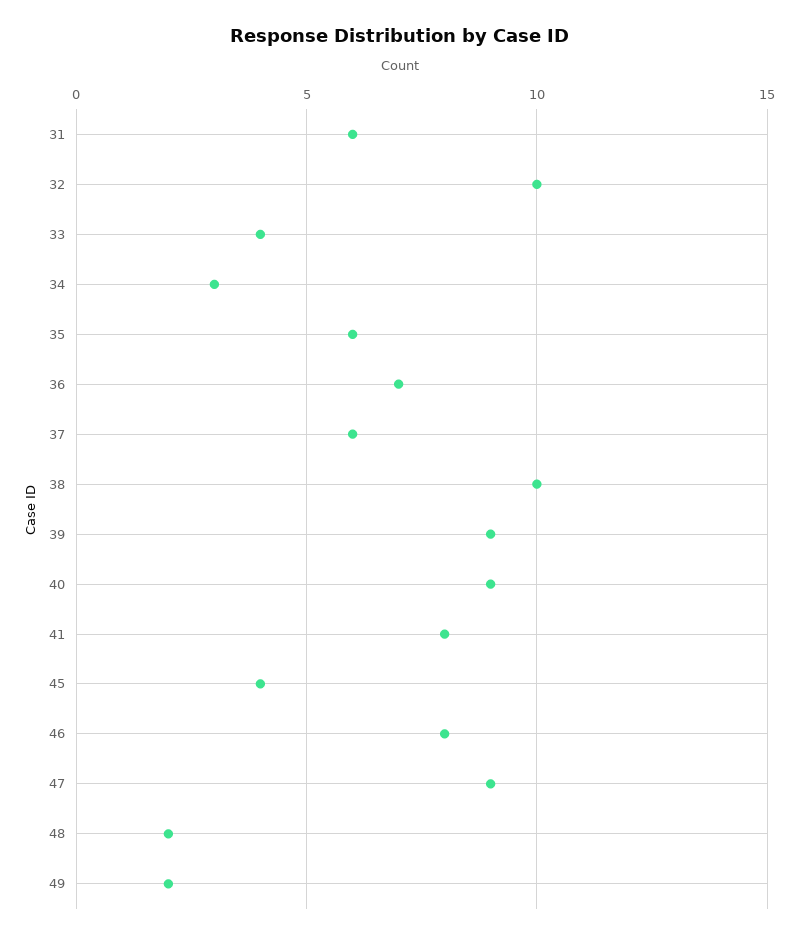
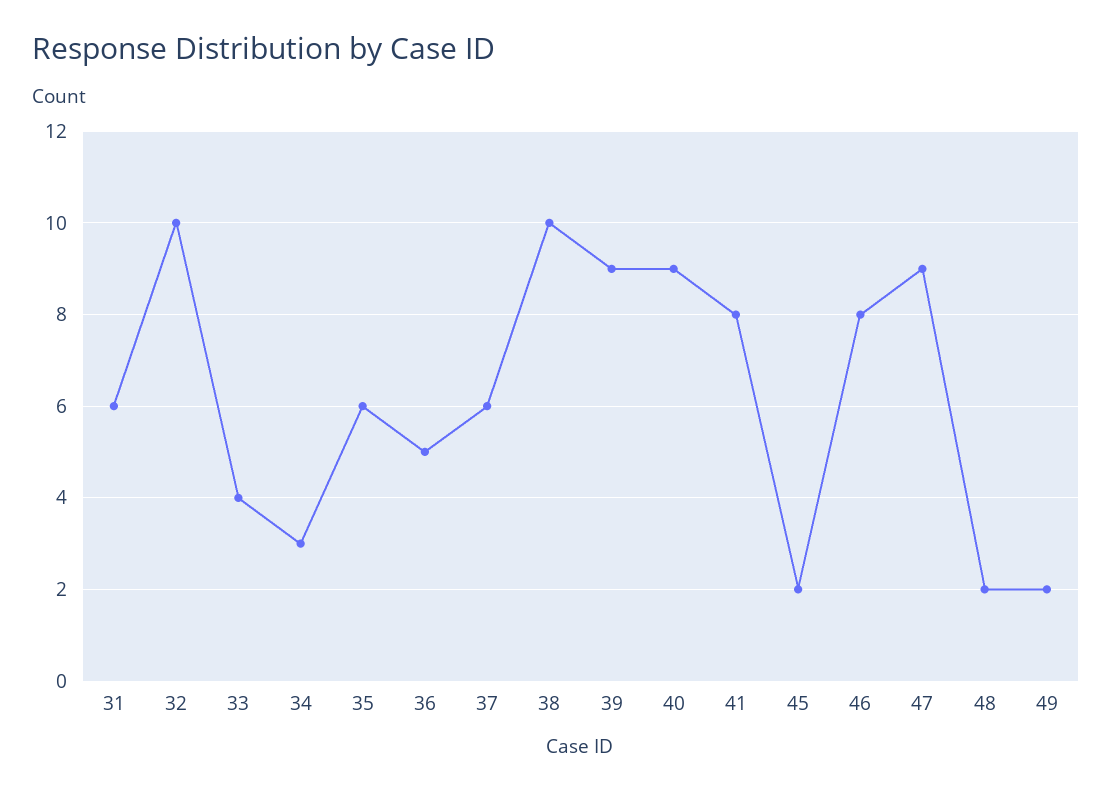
36: 7 -> 5
45: 4 -> 2

